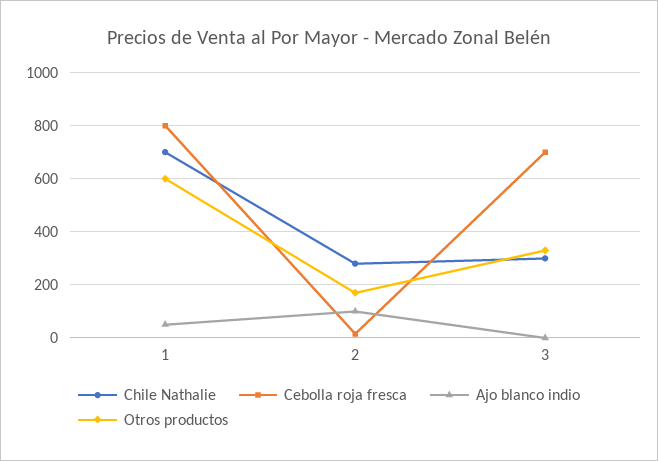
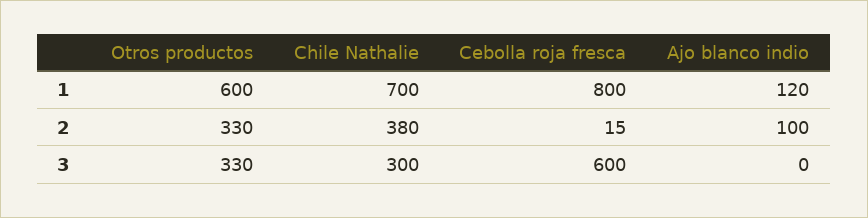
Ajo blanco indio, 1: 50 -> 120
Chile Nathalie, 2: 275 -> 380
Otros productos, 2: 175 -> 330
Cebolla roja fresca, 3: 700 -> 600

